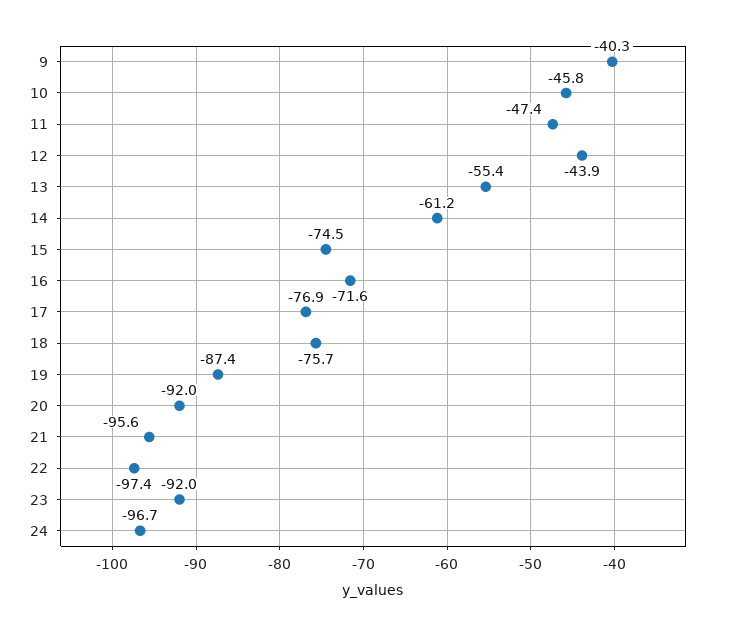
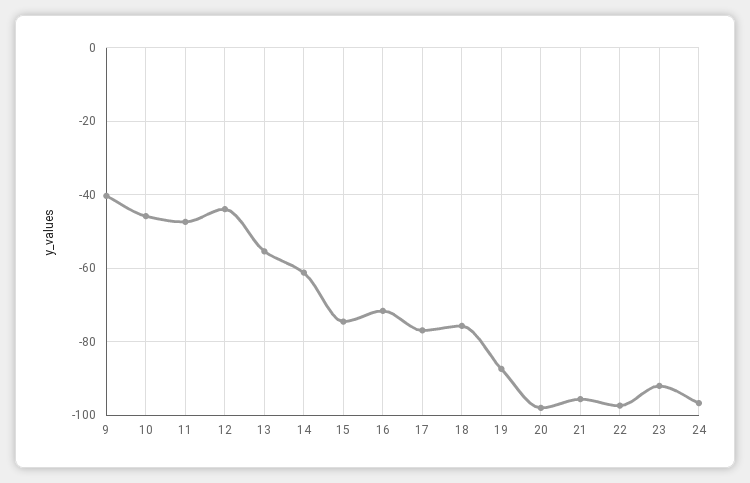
20: -92 -> -98

